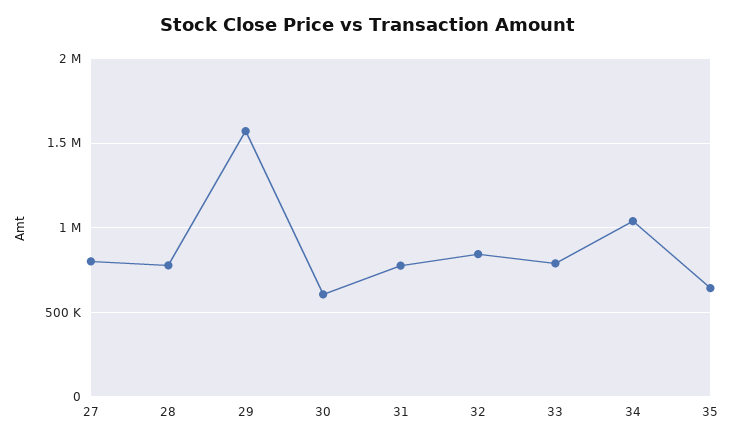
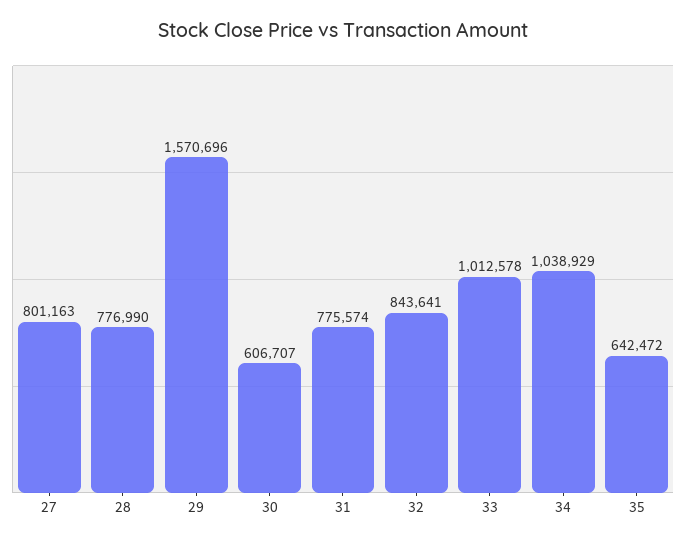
33: 800000 -> 1012578

